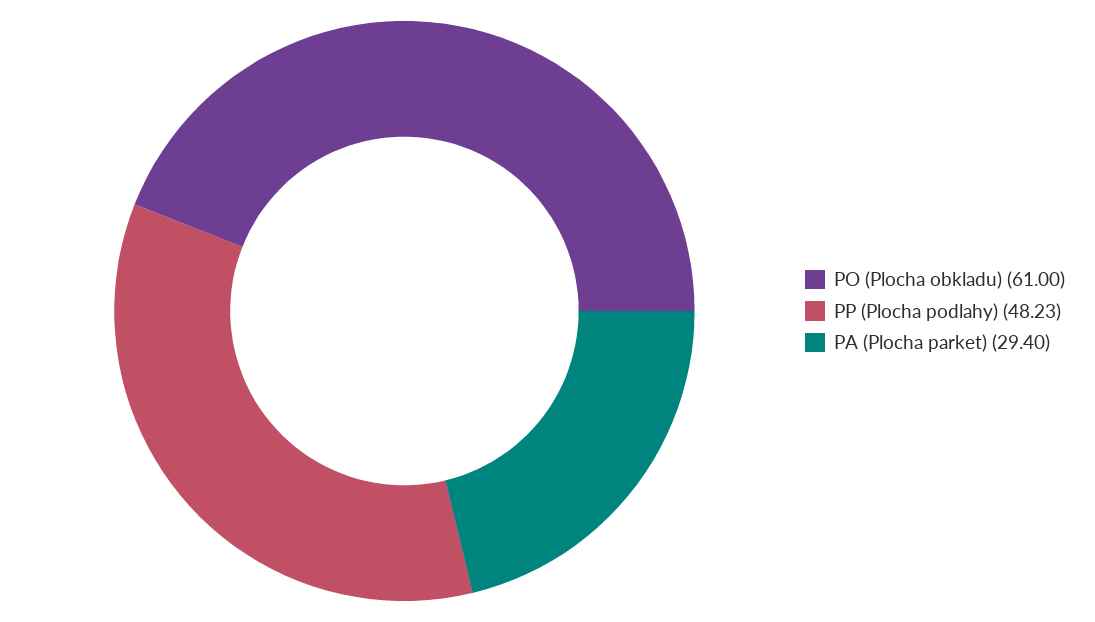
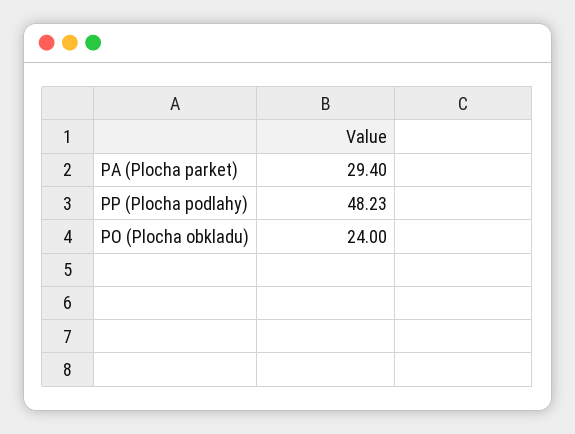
PO (Plocha obkladu): 61 -> 24

